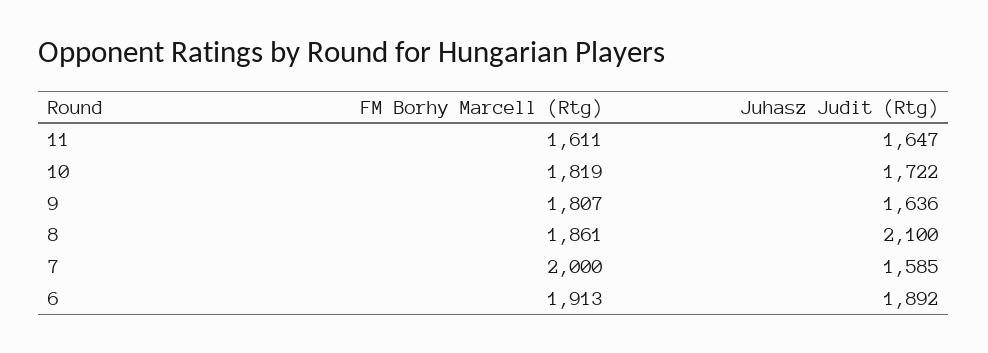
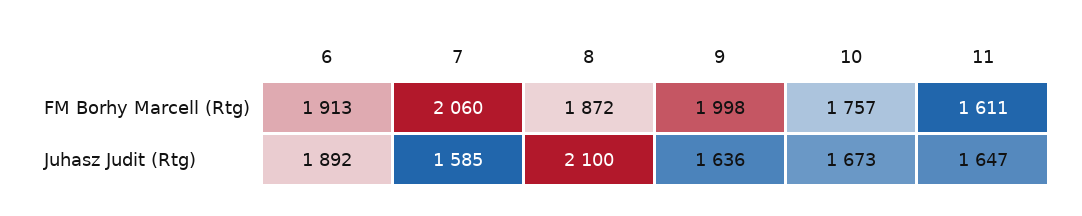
FM Borhy Marcell (Rtg), 10: 1819 -> 1757
Juhasz Judit (Rtg), 10: 1722 -> 1673
FM Borhy Marcell (Rtg), 9: 1807 -> 1998
FM Borhy Marcell (Rtg), 8: 1861 -> 1872
FM Borhy Marcell (Rtg), 7: 2000 -> 2060

